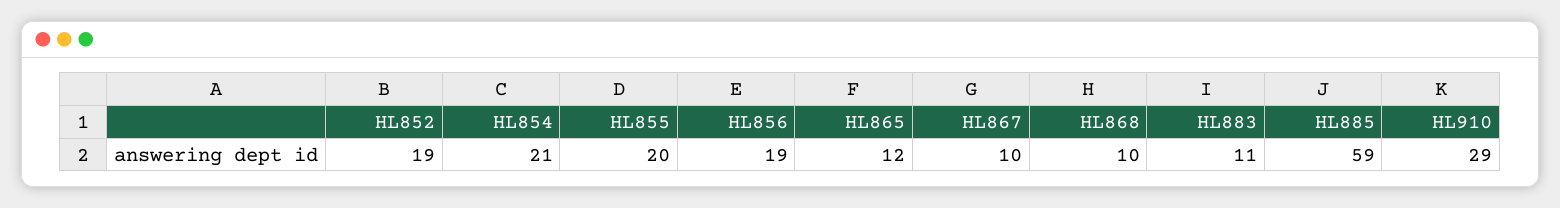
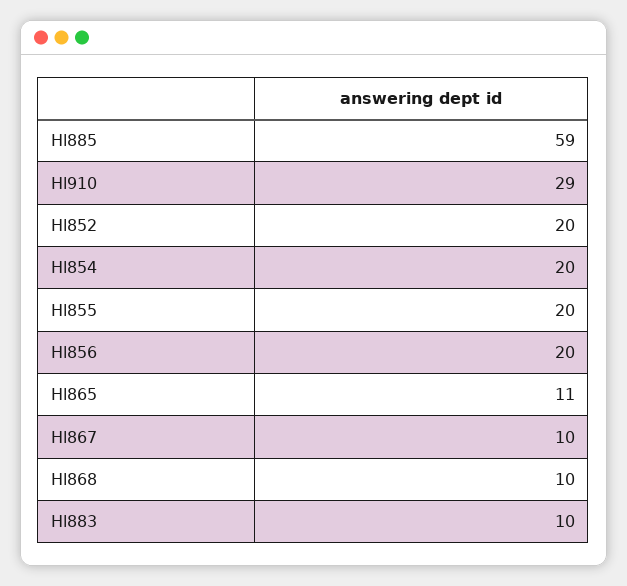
HL852: 19 -> 20
HL854: 21 -> 20
HL856: 19 -> 20
HL865: 12 -> 11
HL883: 11 -> 10

